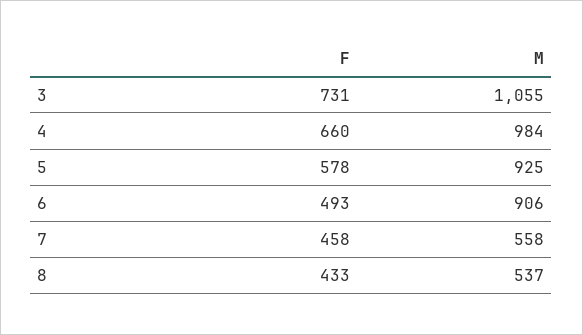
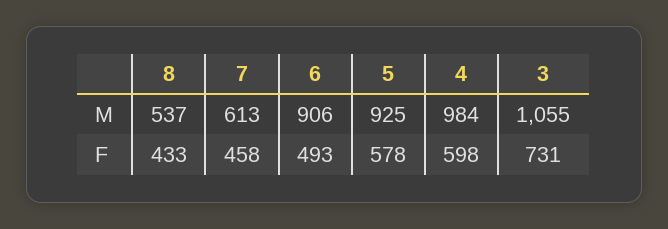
F, 4: 660 -> 598
M, 7: 558 -> 613

